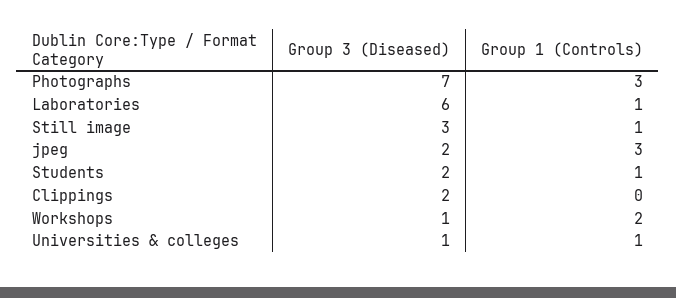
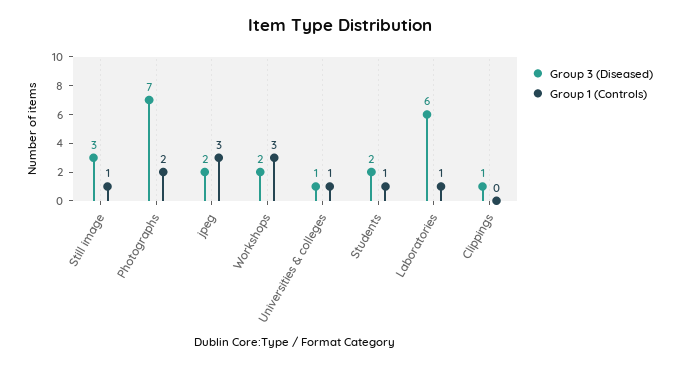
Group 1 (Controls), Photographs: 3 -> 2
Group 3 (Diseased), Clippings: 2 -> 1
Group 3 (Diseased), Workshops: 1 -> 2
Group 1 (Controls), Workshops: 2 -> 3

